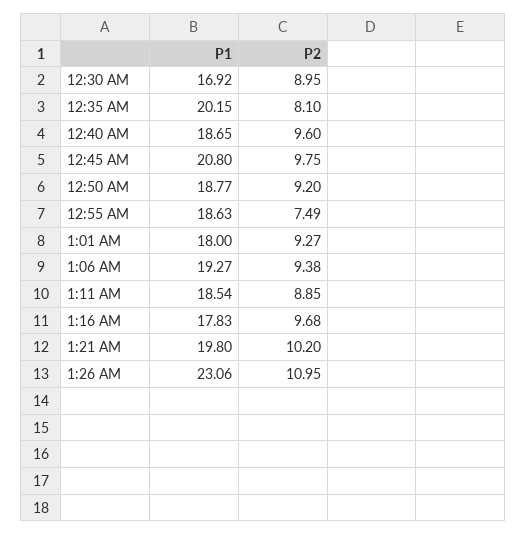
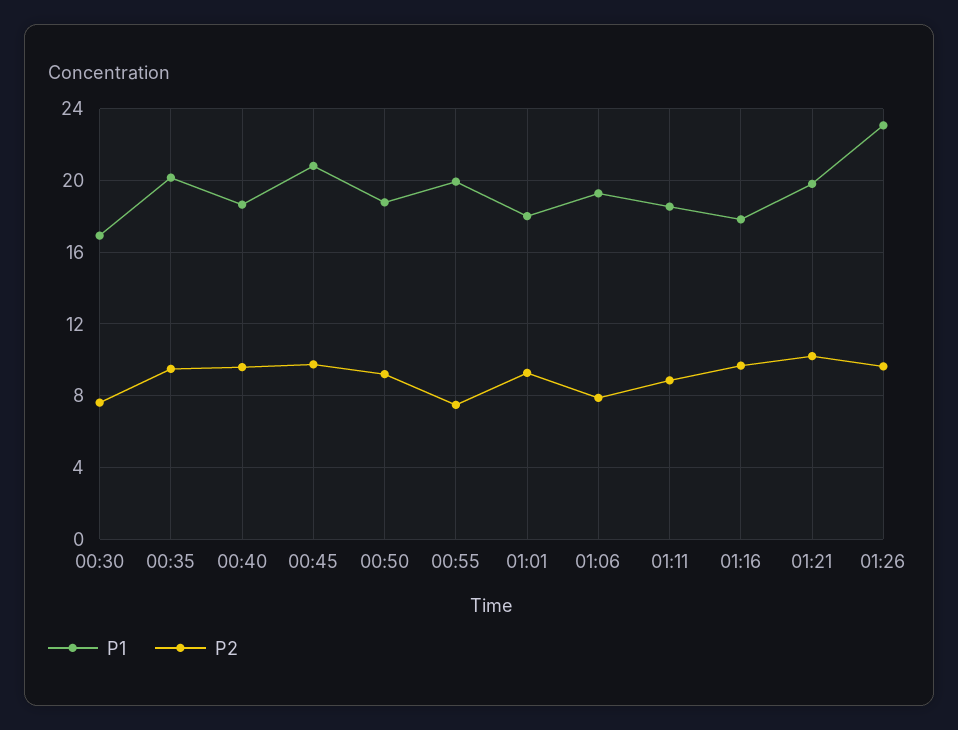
P2, 12:30 AM: 8.95 -> 7.5
P2, 12:35 AM: 8.1 -> 9.5
P1, 12:55 AM: 18.63 -> 20
P2, 1:06 AM: 9.38 -> 8
P2, 1:26 AM: 10.95 -> 9.5

